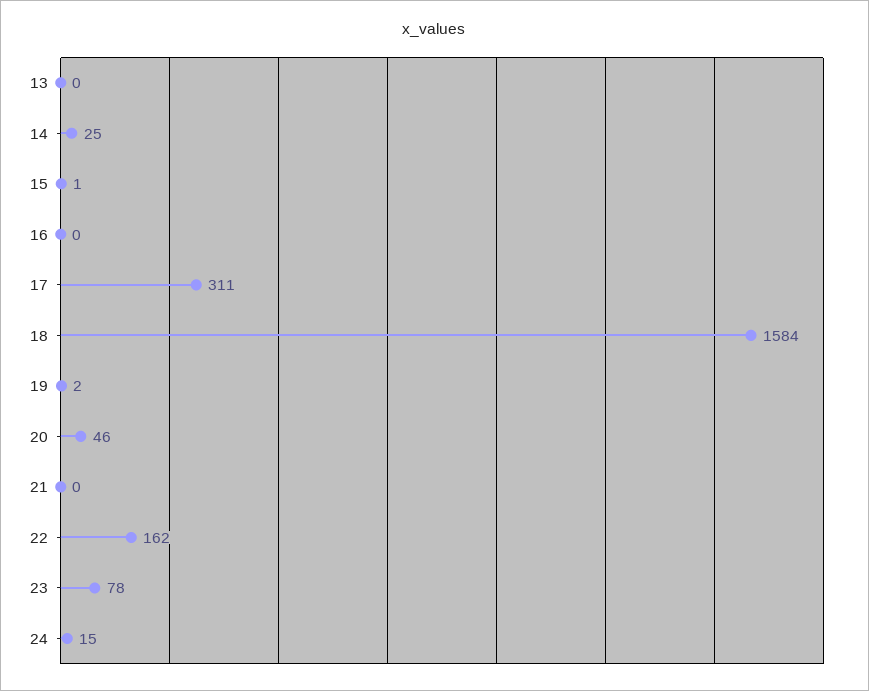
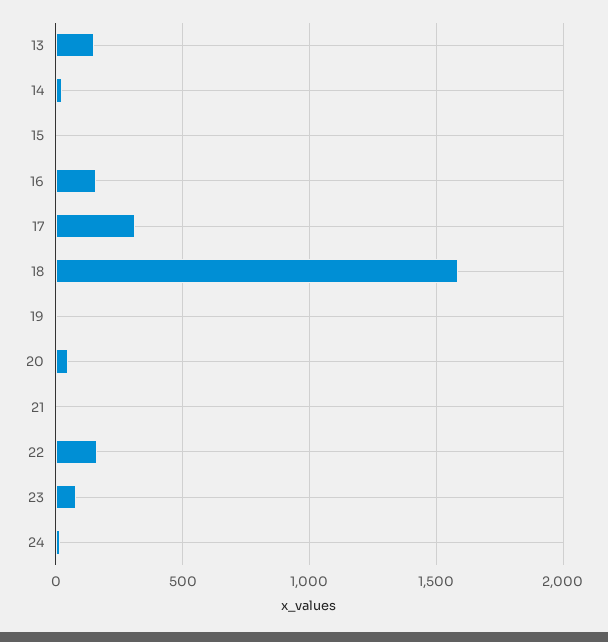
13: 0 -> 150
16: 0 -> 150

